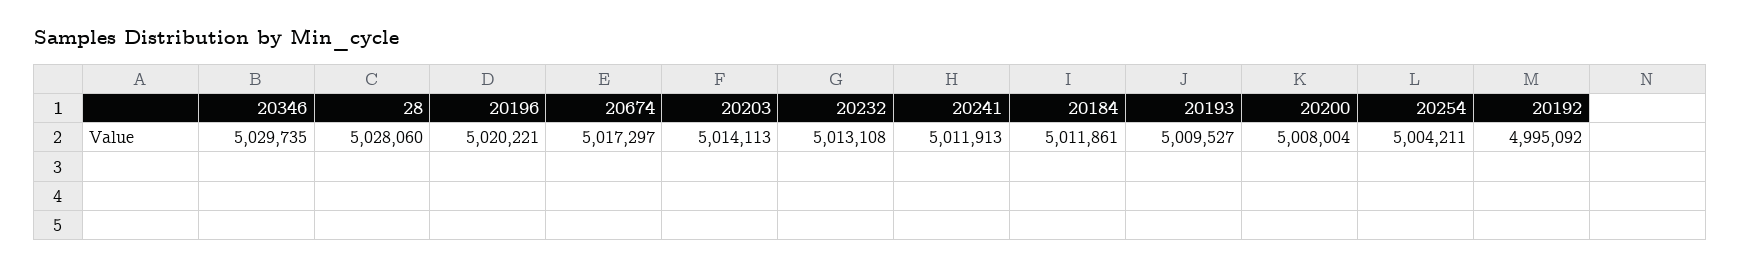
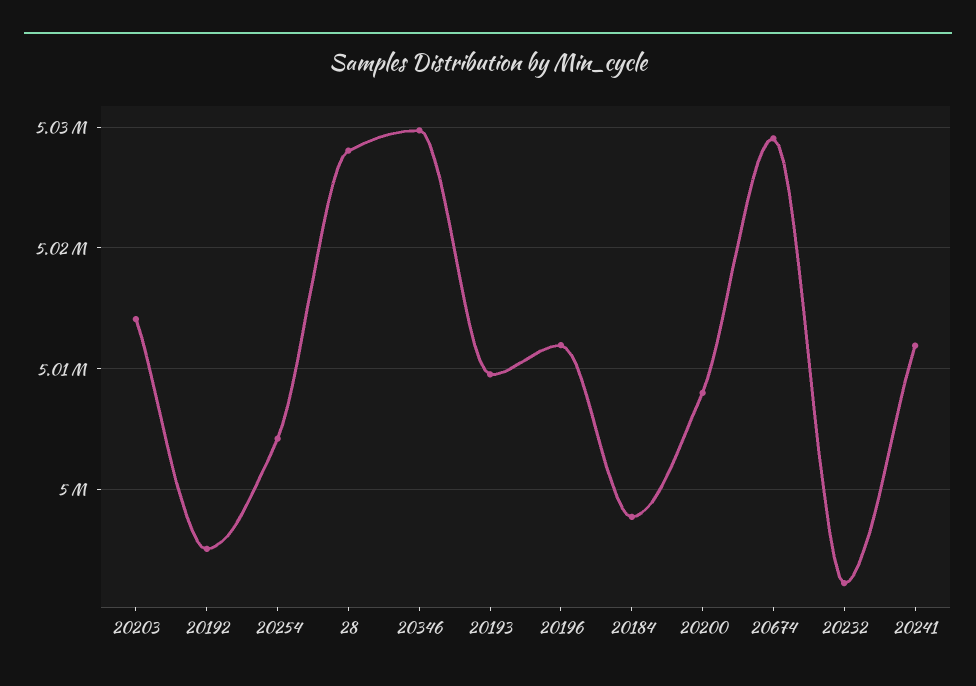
20196: 5020221 -> 5012000
20674: 5017297 -> 5029000
20232: 5013108 -> 4992000
20184: 5011861 -> 4998000

